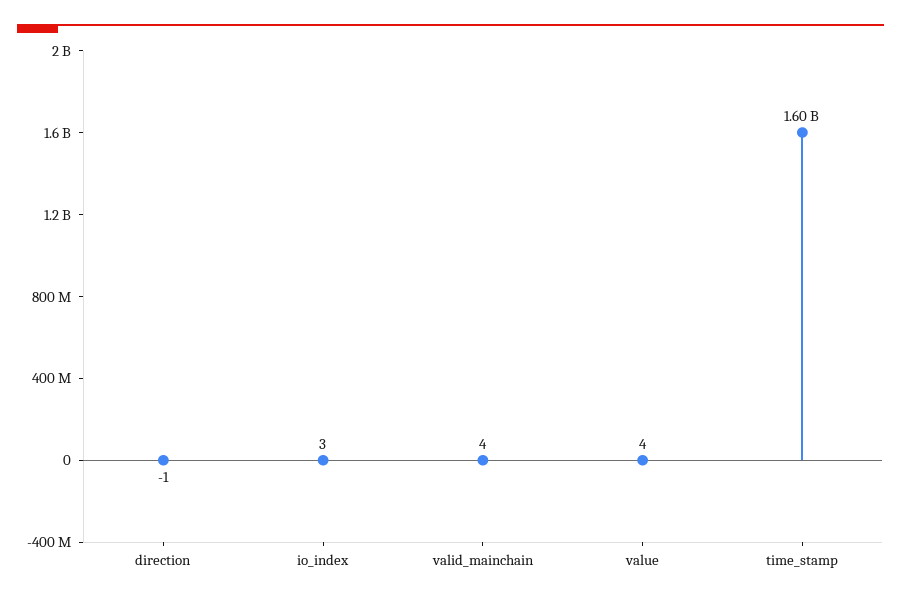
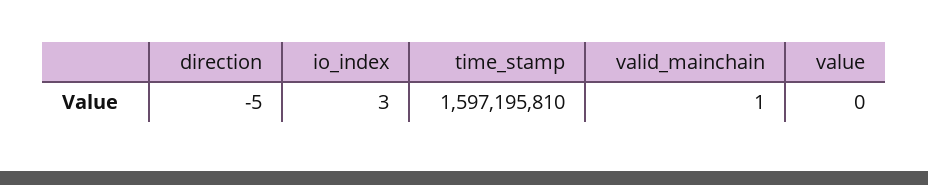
direction: -1 -> -5
valid_mainchain: 4 -> 1
value: 4 -> 0

